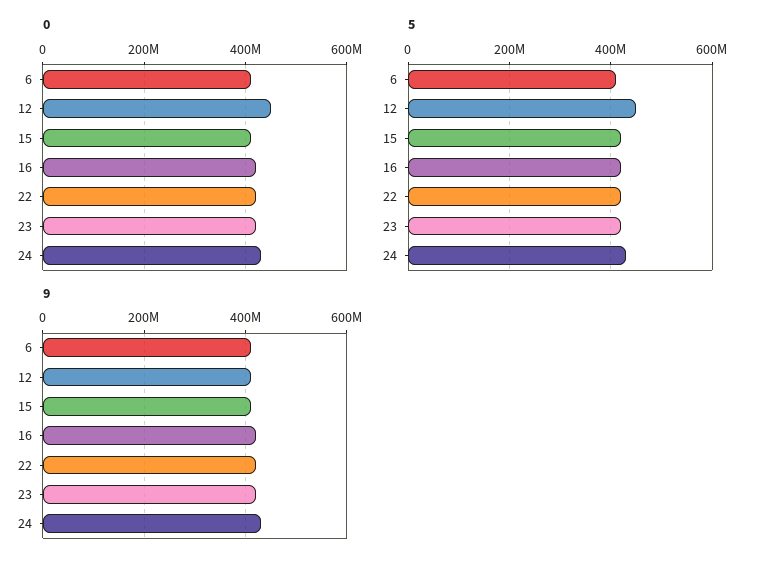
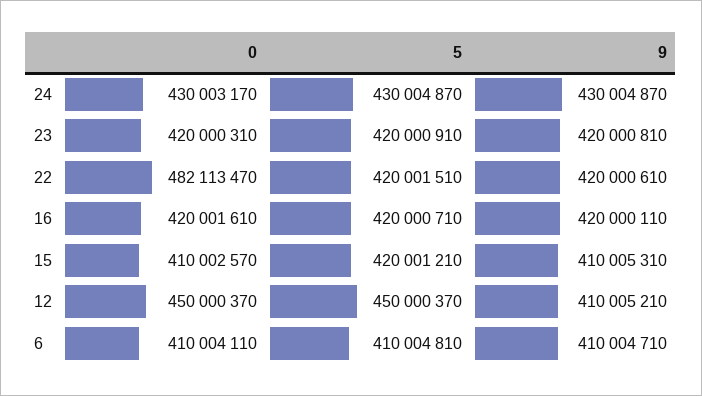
0, 22: 420000000 -> 482113470

